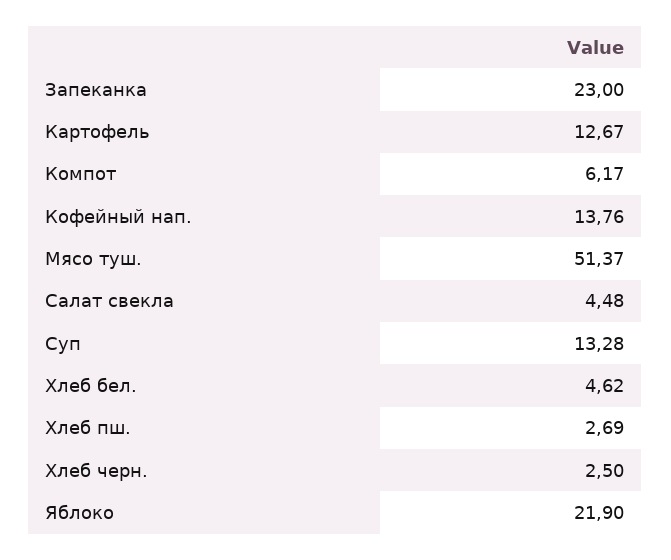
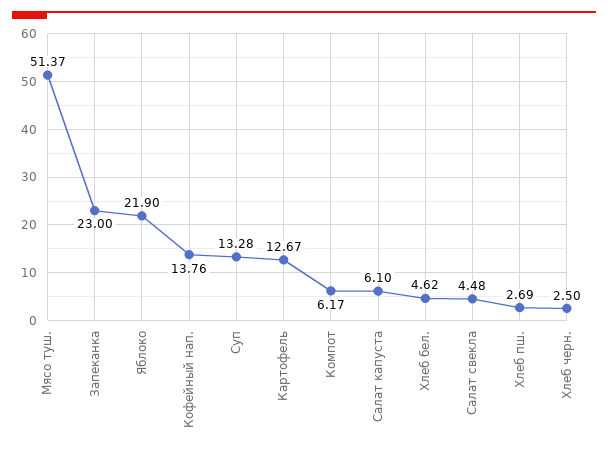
Салат капуста: none -> 6.1

